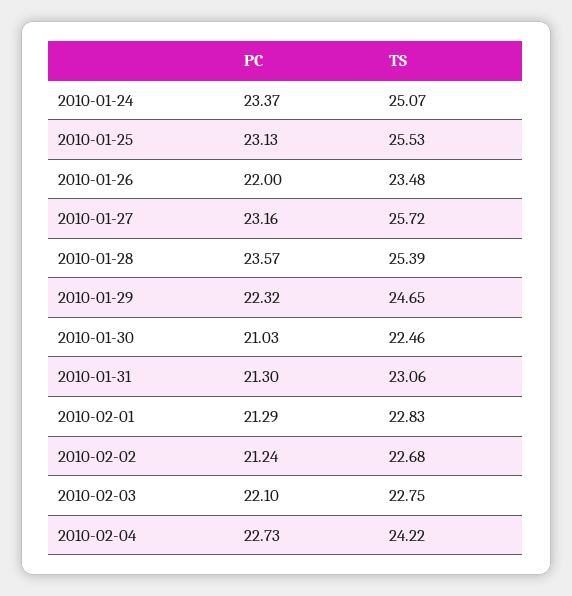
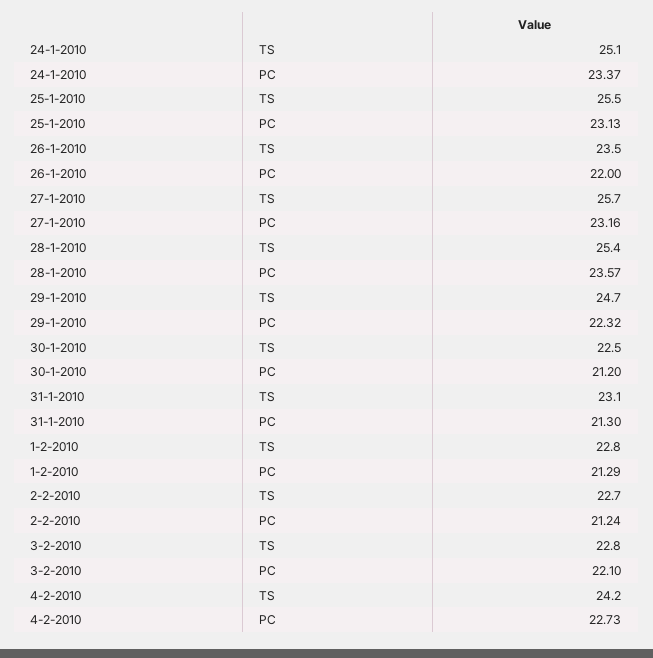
PC, 2010-01-30: 21.03 -> 21.2

